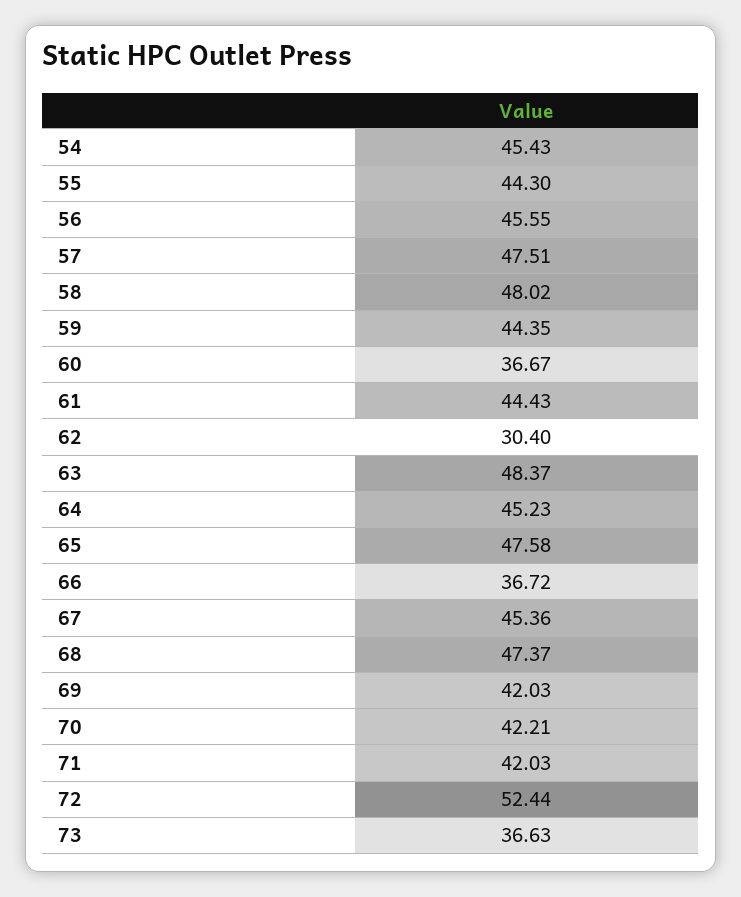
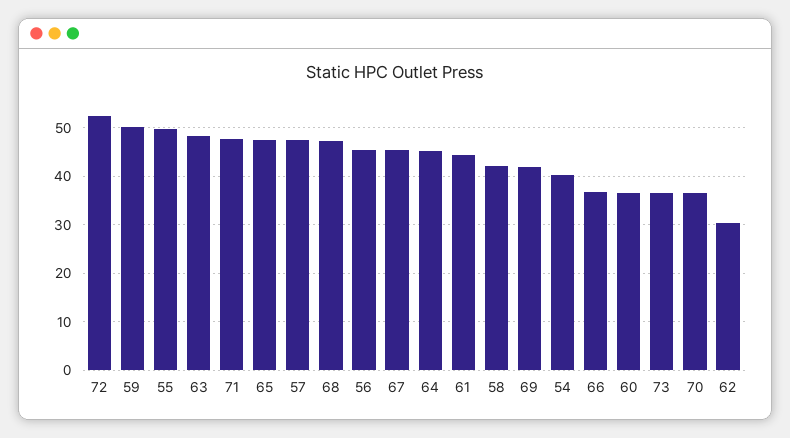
54: 45.43 -> 40
55: 44.3 -> 50
58: 48.02 -> 42
59: 44.35 -> 50
70: 42.21 -> 36
71: 42.03 -> 48

